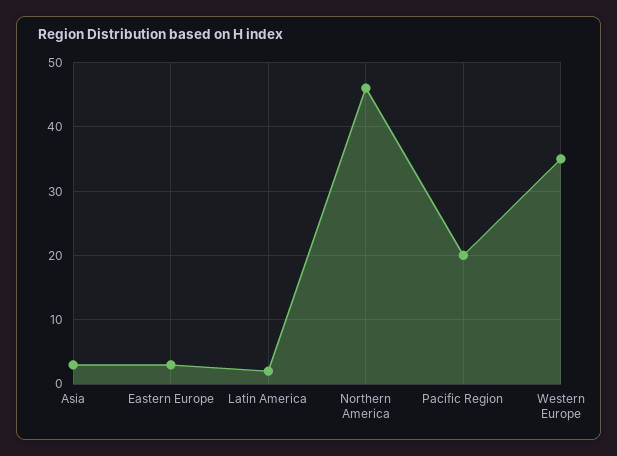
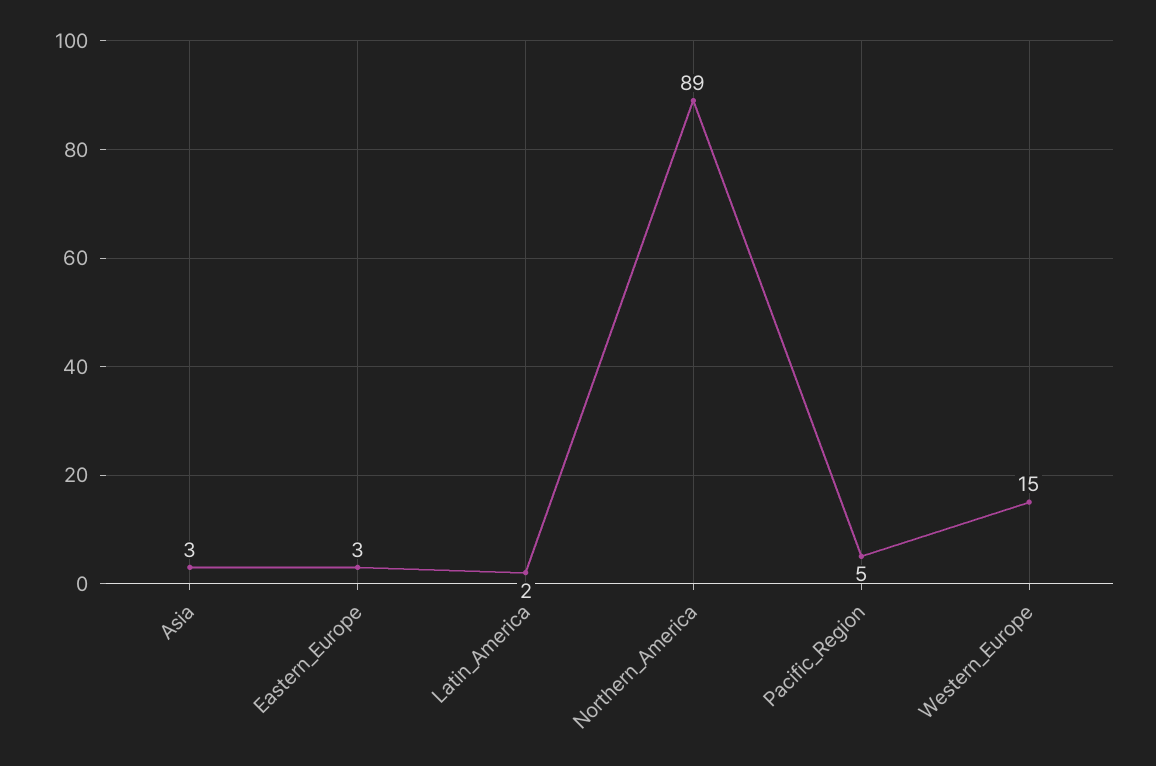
Northern America: 46 -> 89
Pacific Region: 20 -> 5
Western Europe: 35 -> 15

